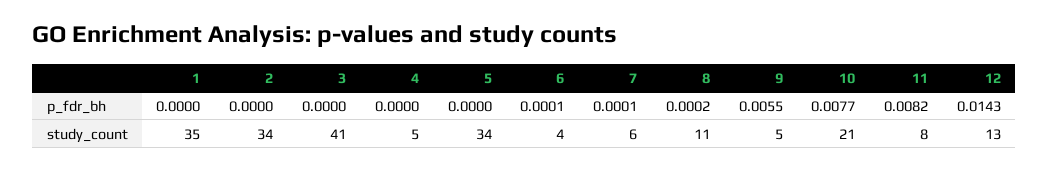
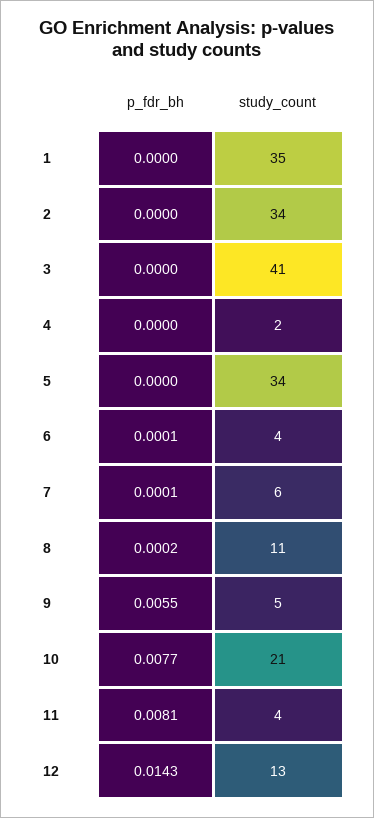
11, p_fdr_bh: 0.0082 -> 0.0081
4, study_count: 5 -> 2
11, study_count: 8 -> 4

